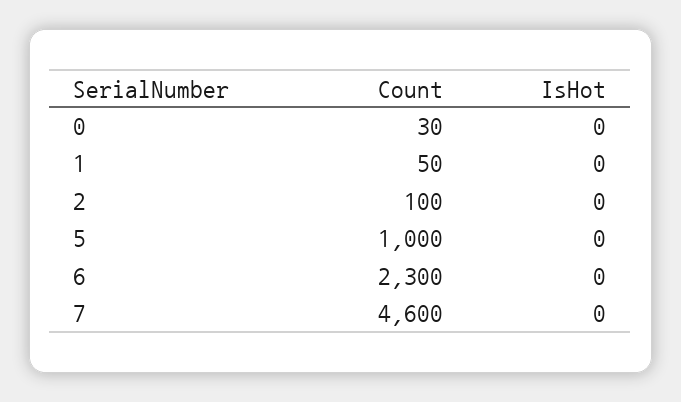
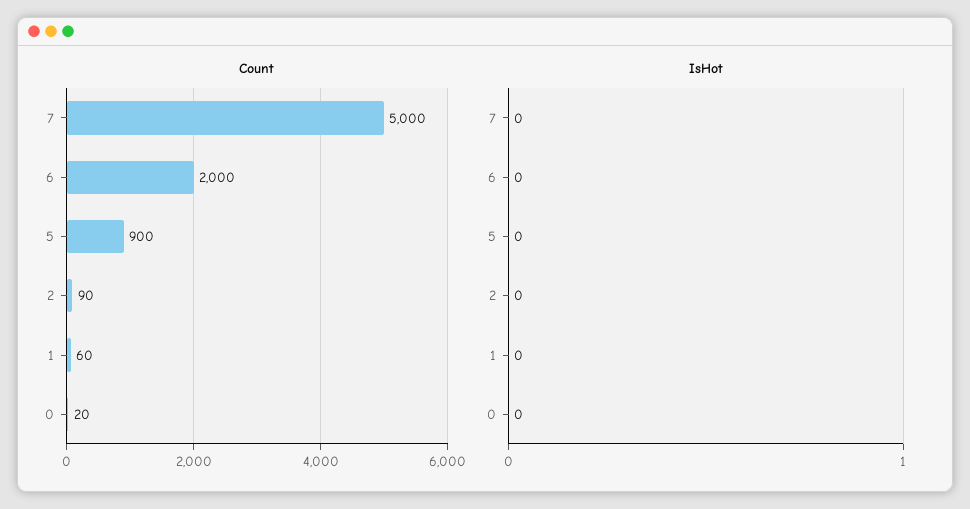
Count, 0: 30 -> 20
Count, 1: 50 -> 60
Count, 2: 100 -> 90
Count, 5: 1000 -> 900
Count, 6: 2300 -> 2000
Count, 7: 4600 -> 5000

